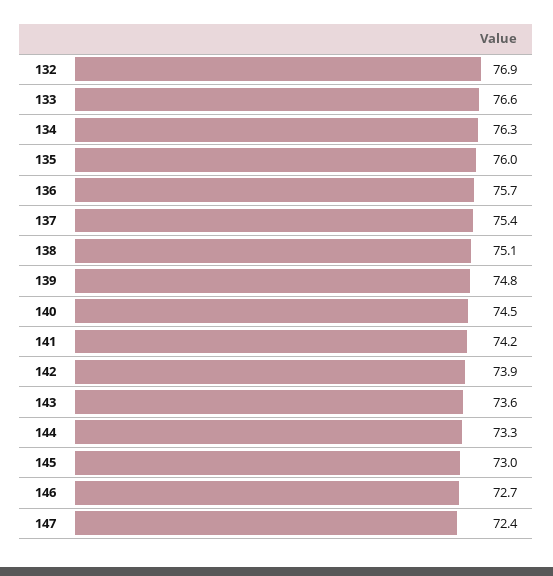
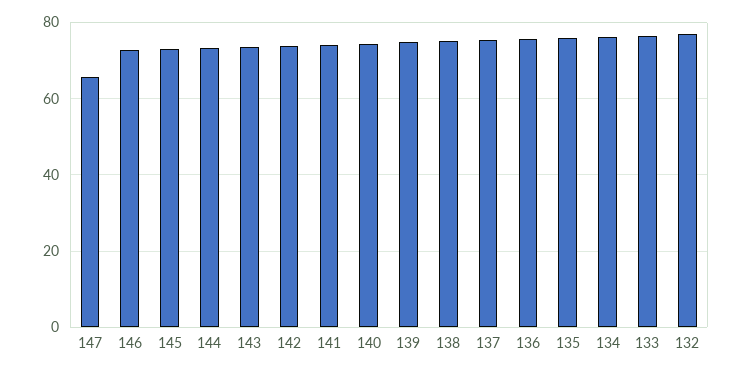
147: 72.4 -> 66

